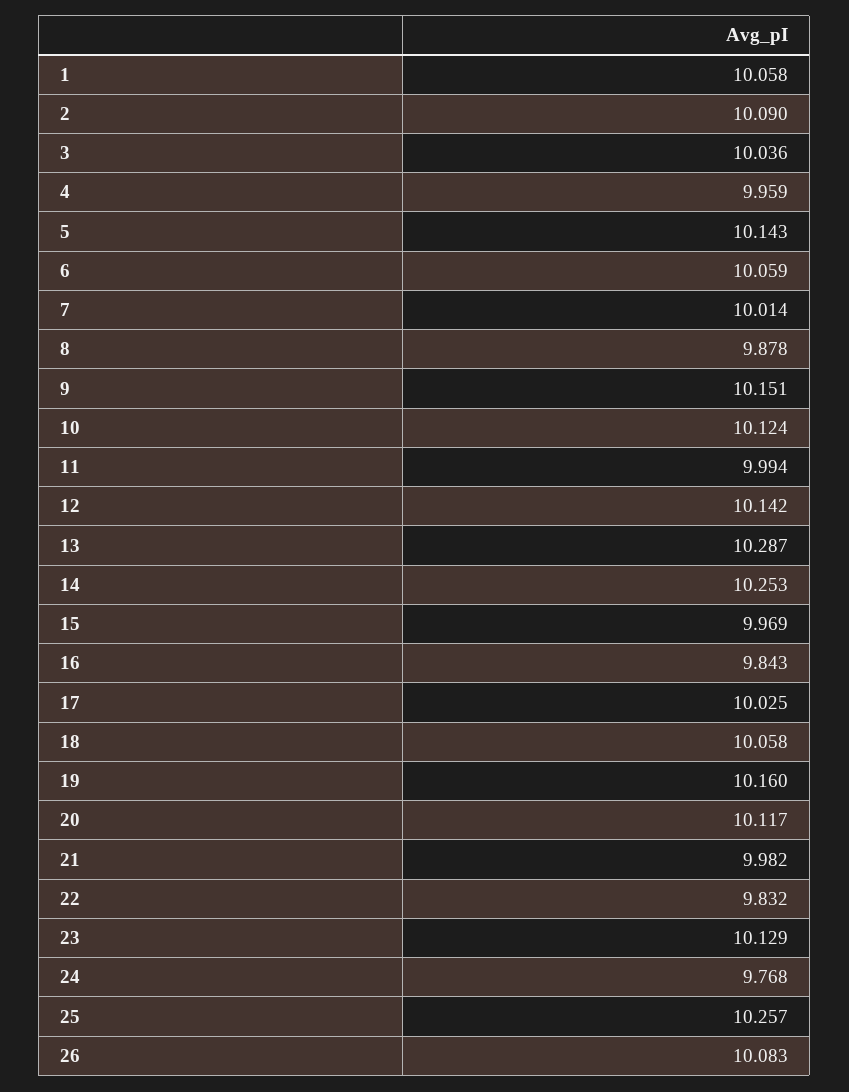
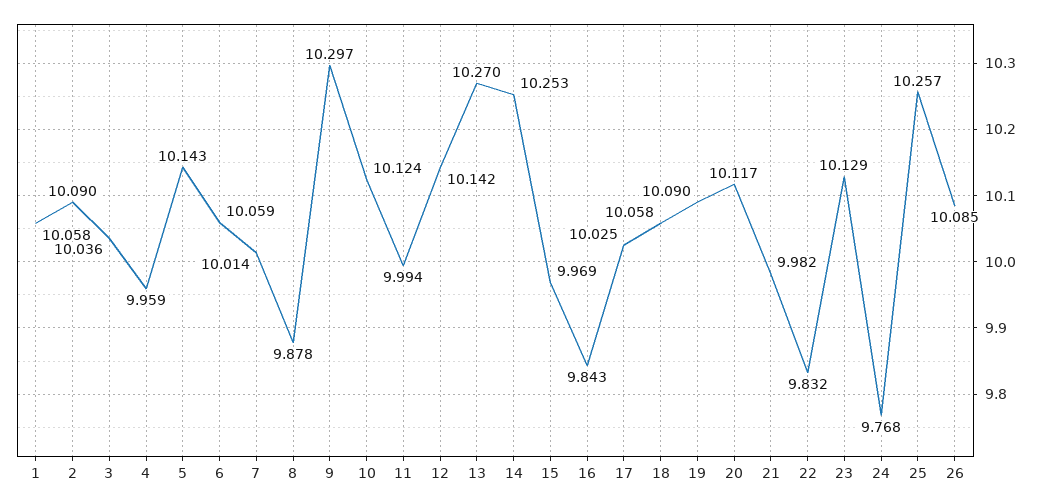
9: 10.151 -> 10.297
13: 10.287 -> 10.27
19: 10.16 -> 10.09
26: 10.083 -> 10.085

